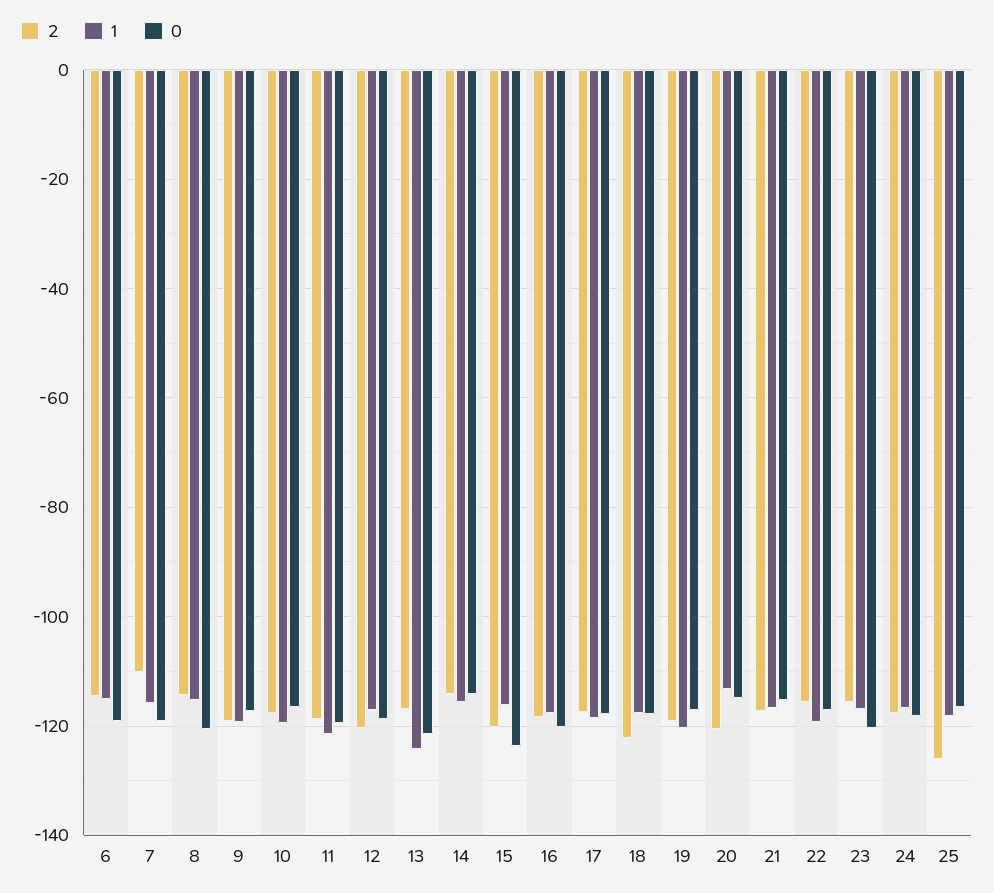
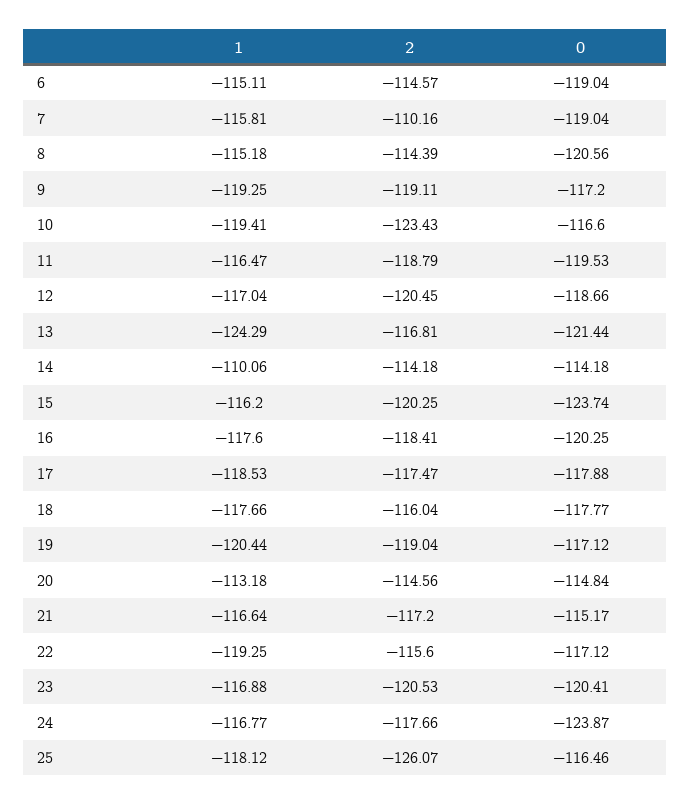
2, 10: -118 -> -123.43
1, 11: -122 -> -116.47
1, 14: -116 -> -110.06
2, 18: -122 -> -116.04
2, 20: -120 -> -114.56
2, 23: -116 -> -120.53
0, 24: -118 -> -123.87

